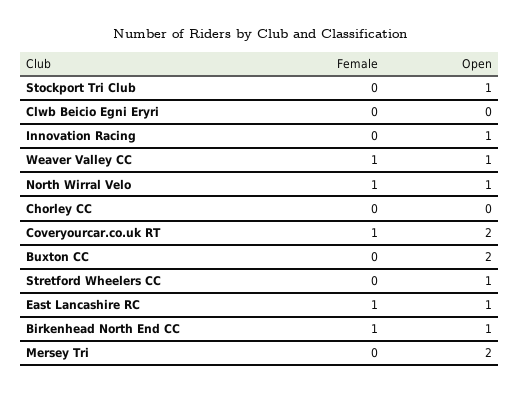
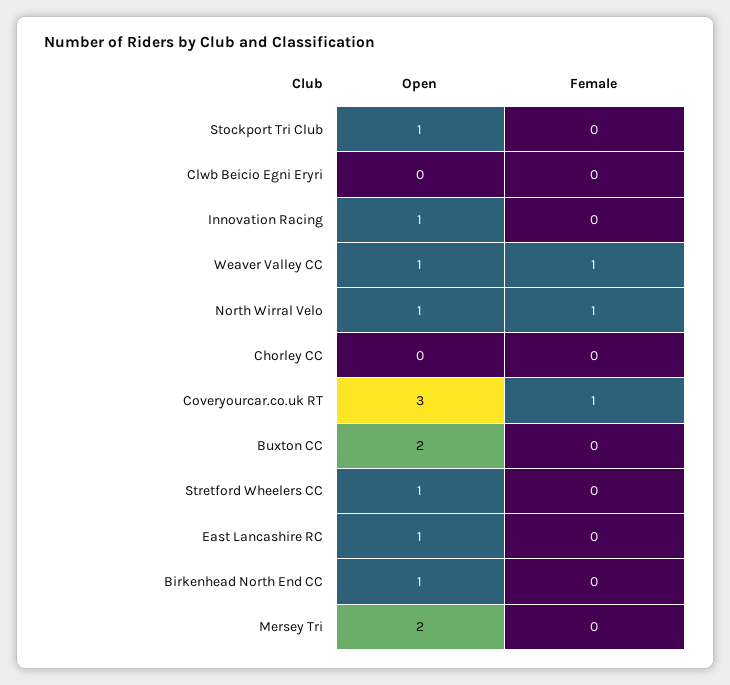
Open, Coveryourcar.co.uk RT: 2 -> 3
Female, East Lancashire RC: 1 -> 0
Female, Birkenhead North End CC: 1 -> 0

